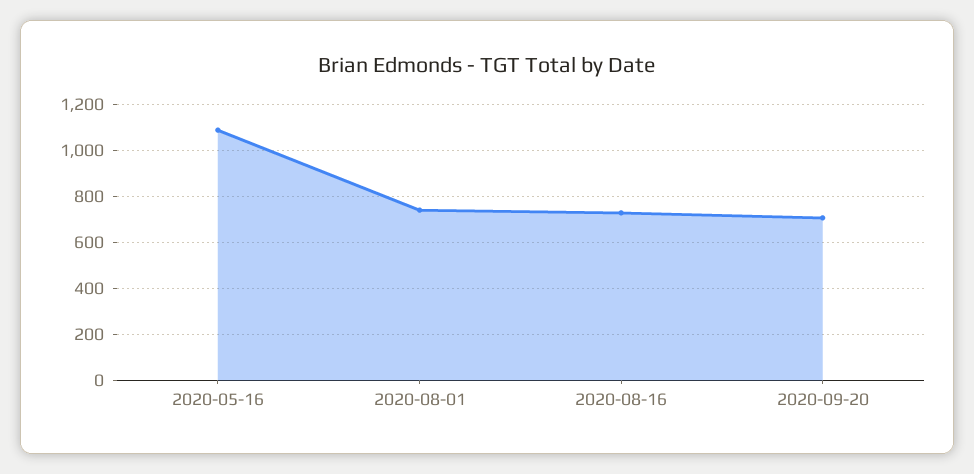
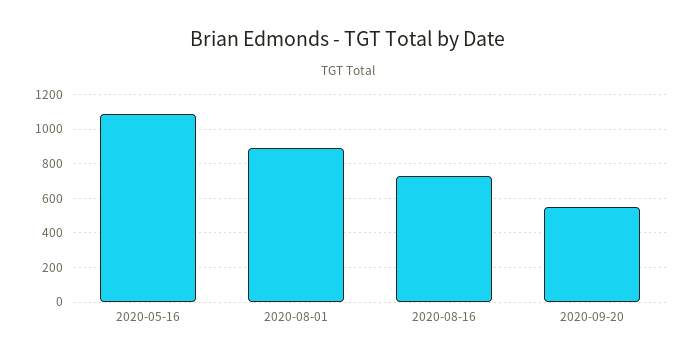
2020-08-01: 750 -> 900
2020-09-20: 700 -> 550

